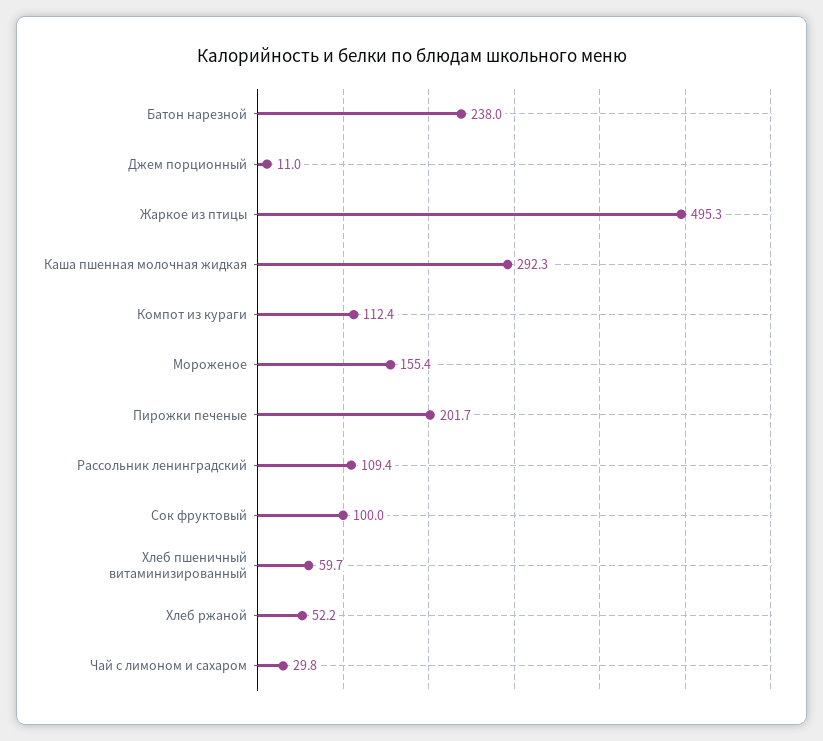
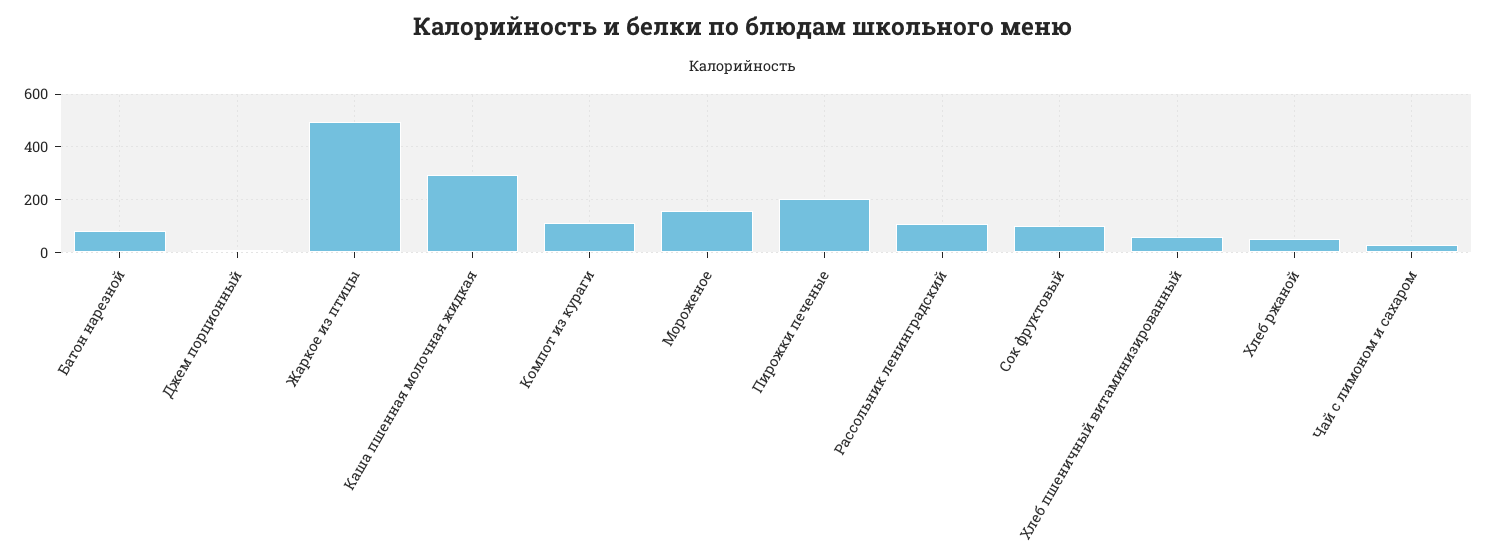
Батон нарезной: 238 -> 75

